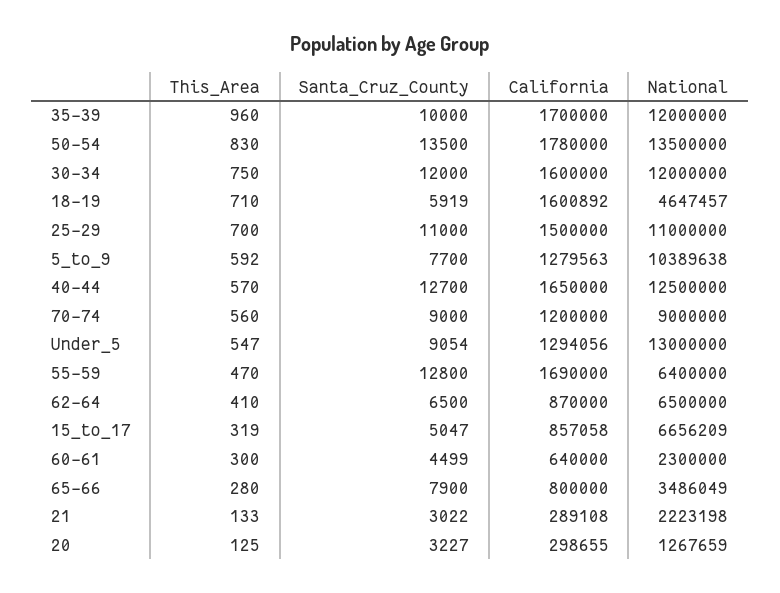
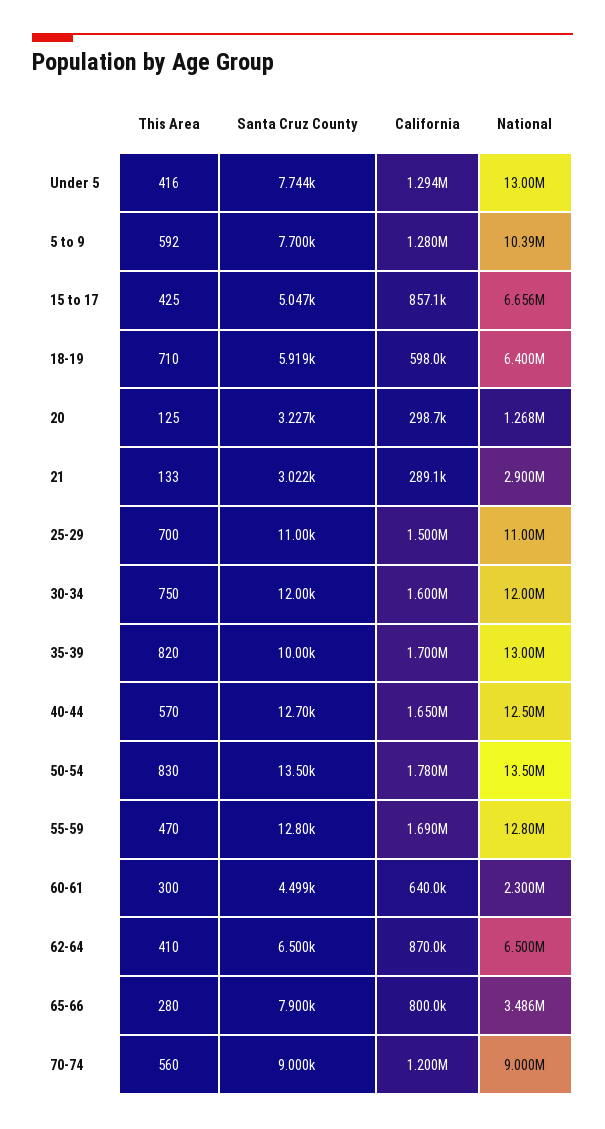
This_Area, 35-39: 960 -> 820
National, 35-39: 12000000 -> 13000000
California, 18-19: 1600892 -> 598000
National, 18-19: 4647457 -> 6400000
This_Area, Under_5: 547 -> 416
Santa_Cruz_County, Under_5: 9054 -> 7744
National, 55-59: 6400000 -> 12800000
This_Area, 15_to_17: 319 -> 425
National, 21: 2223198 -> 2900000

